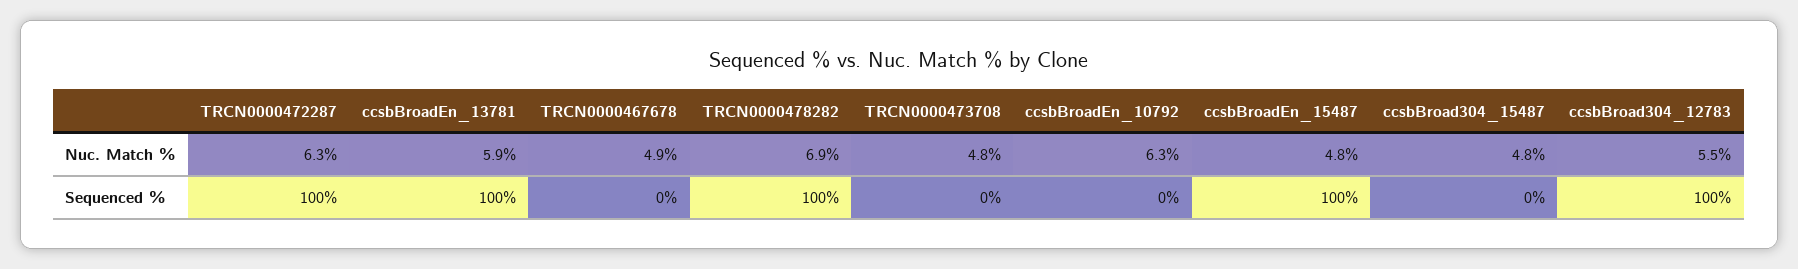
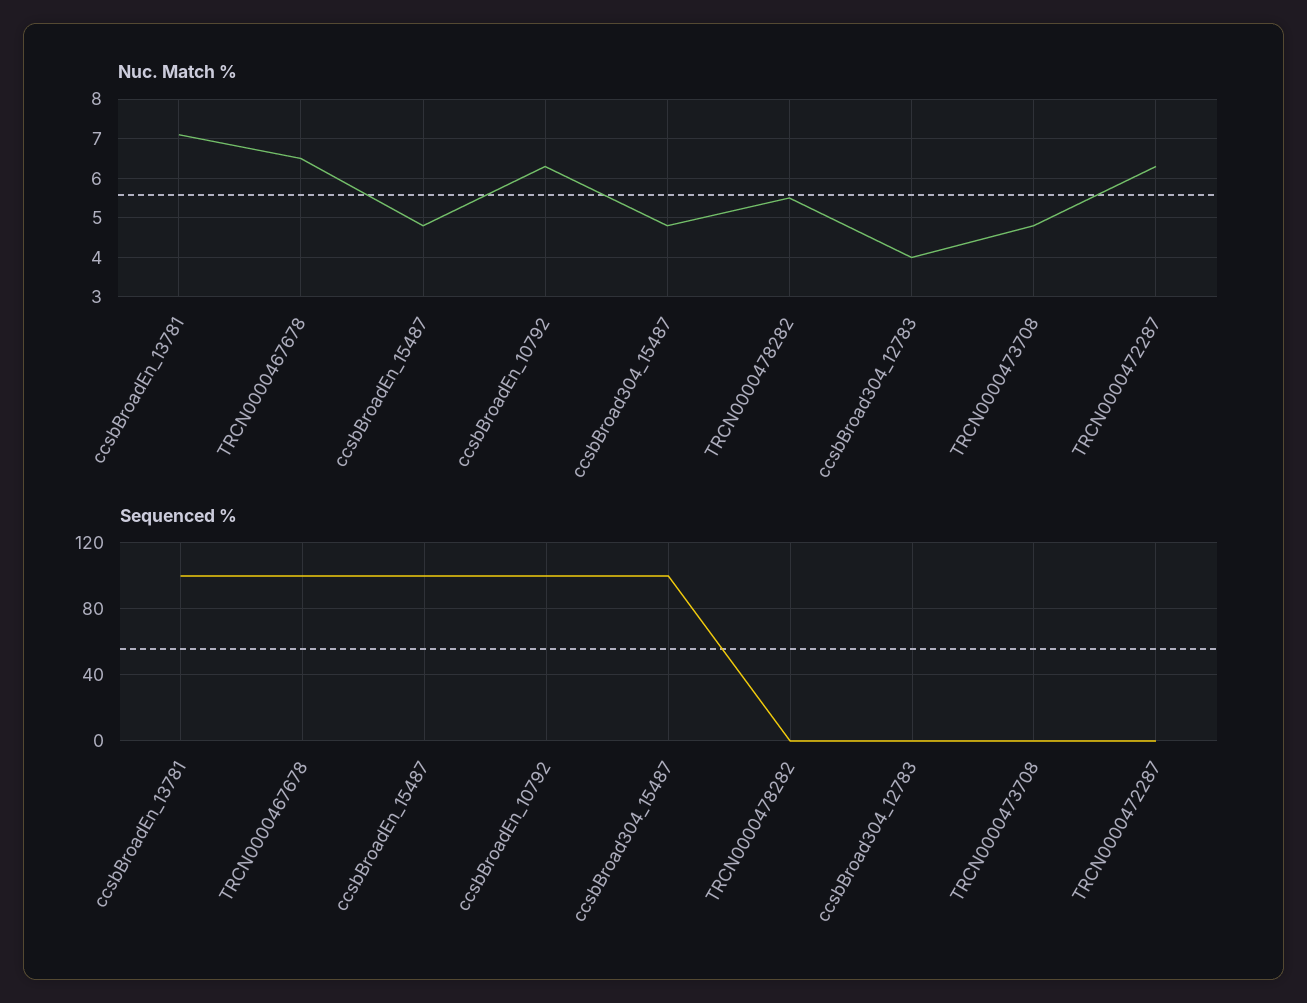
Nuc. Match %, ccsbBroadEn_13781: 5.9 -> 7
Nuc. Match %, TRCN0000467678: 4.9 -> 6.5
Nuc. Match %, TRCN0000478282: 6.9 -> 5.5
Nuc. Match %, ccsbBroad304_12783: 5.5 -> 4
Sequenced %, TRCN0000472287: 100 -> 0
Sequenced %, TRCN0000467678: 0 -> 100
Sequenced %, TRCN0000478282: 100 -> 0
Sequenced %, ccsbBroadEn_10792: 0 -> 100
Sequenced %, ccsbBroad304_15487: 0 -> 100
Sequenced %, ccsbBroad304_12783: 100 -> 0

